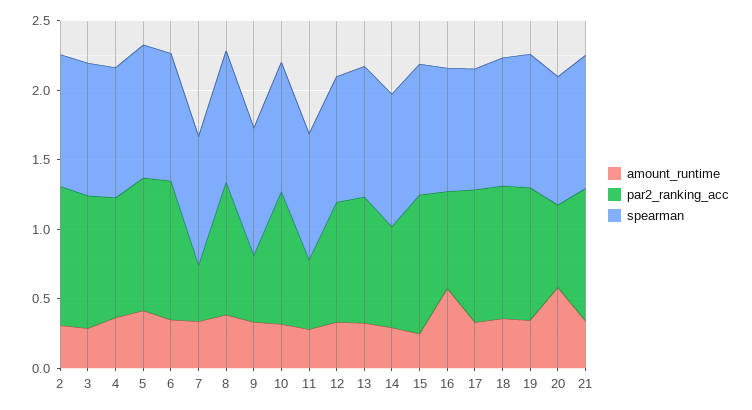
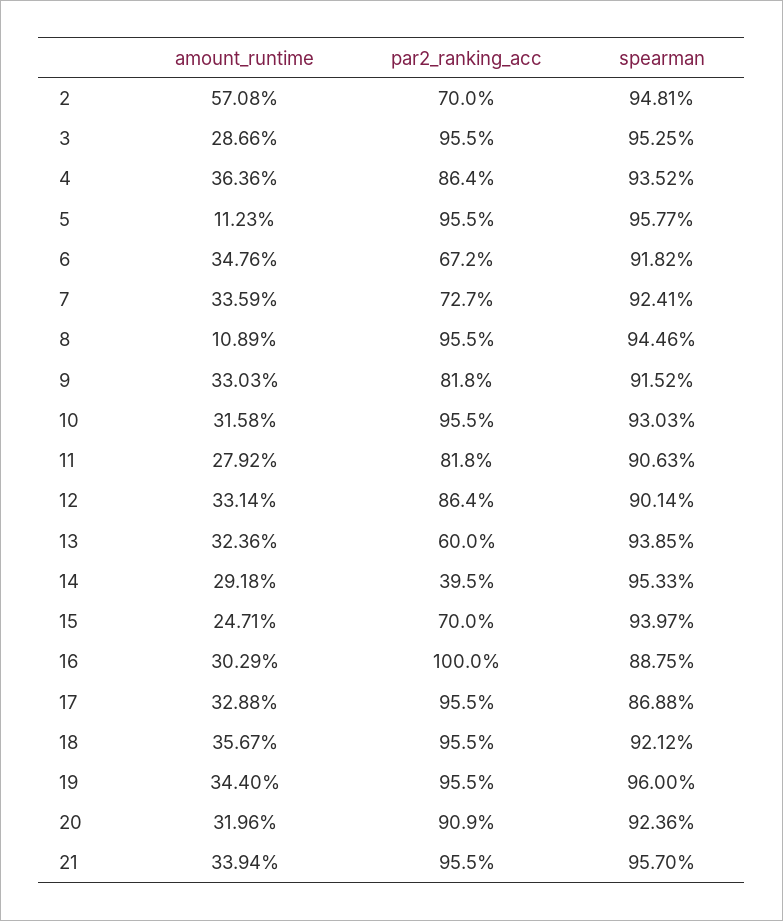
amount_runtime, 2: 0.3 -> 0.5708
par2_ranking_acc, 2: 1 -> 0.7
amount_runtime, 5: 0.4 -> 0.1123
par2_ranking_acc, 6: 1 -> 0.672
par2_ranking_acc, 7: 0.4 -> 0.727
amount_runtime, 8: 0.4 -> 0.1089
par2_ranking_acc, 9: 0.5 -> 0.818
par2_ranking_acc, 11: 0.5 -> 0.818
par2_ranking_acc, 13: 0.9 -> 0.6
par2_ranking_acc, 14: 0.7 -> 0.395
par2_ranking_acc, 15: 1 -> 0.7
amount_runtime, 16: 0.6 -> 0.3029
par2_ranking_acc, 16: 0.7 -> 1
amount_runtime, 20: 0.6 -> 0.3196
par2_ranking_acc, 20: 0.6 -> 0.909

